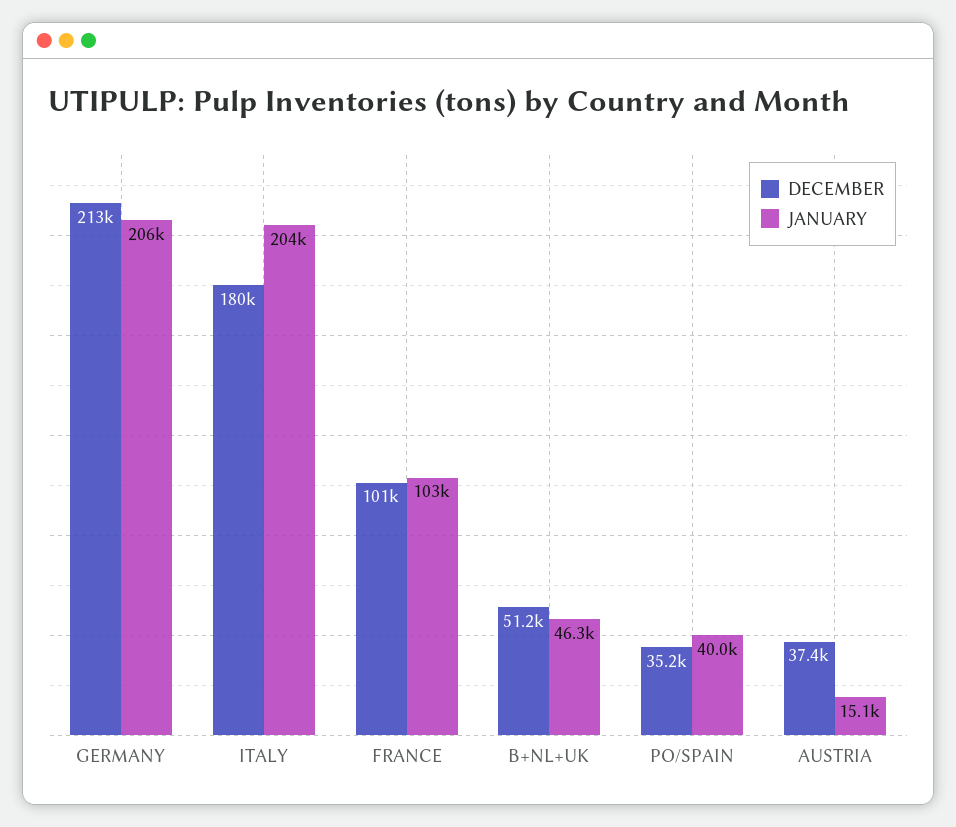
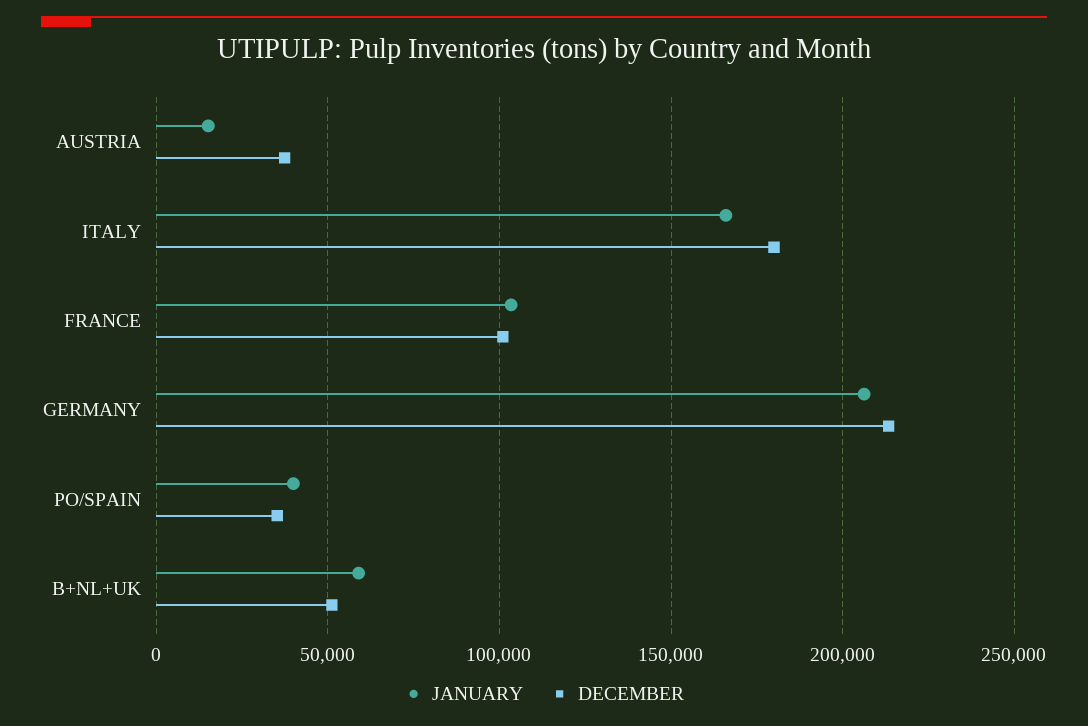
JANUARY, ITALY: 204000 -> 165000
JANUARY, B+NL+UK: 46300 -> 60000

